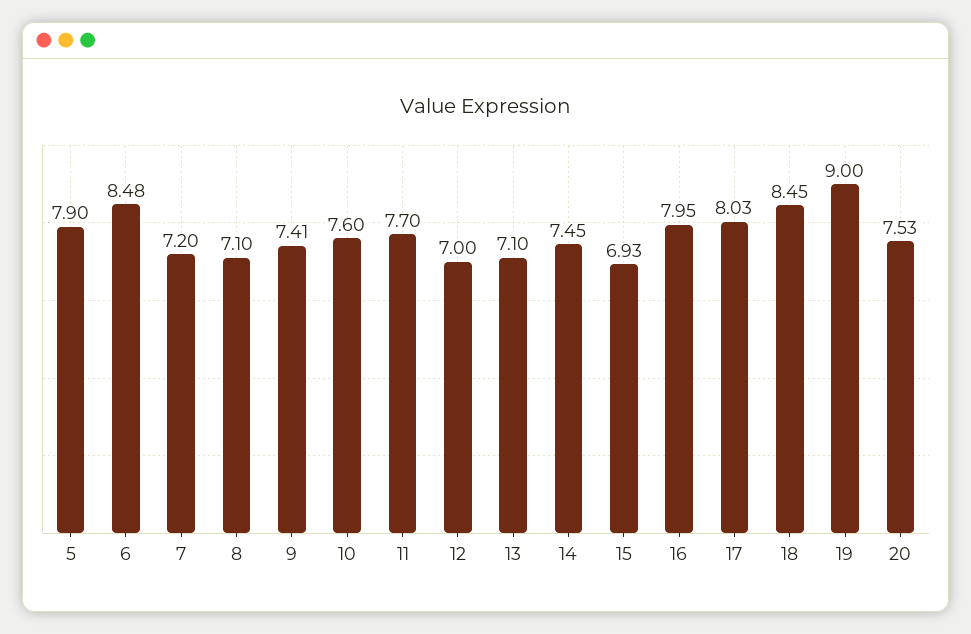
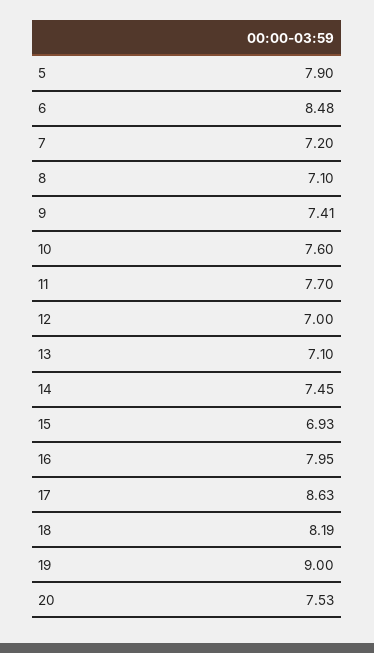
17: 8.03 -> 8.63
18: 8.45 -> 8.19

